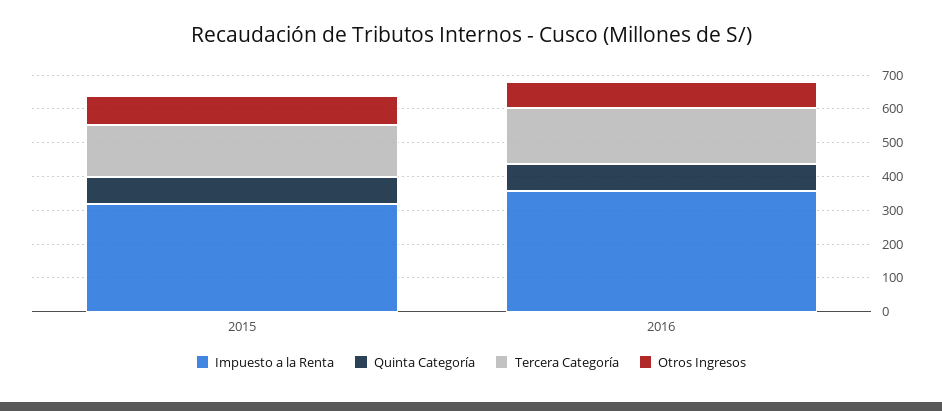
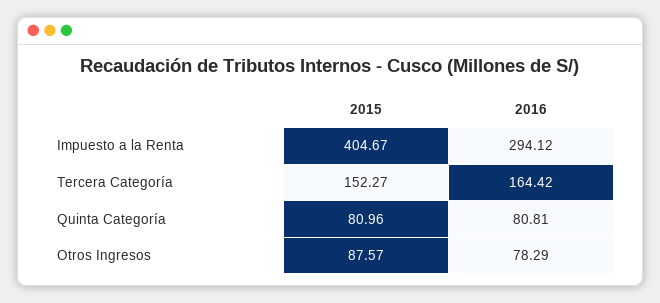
Impuesto a la Renta, 2015: 325 -> 404.67
Impuesto a la Renta, 2016: 350 -> 294.12

